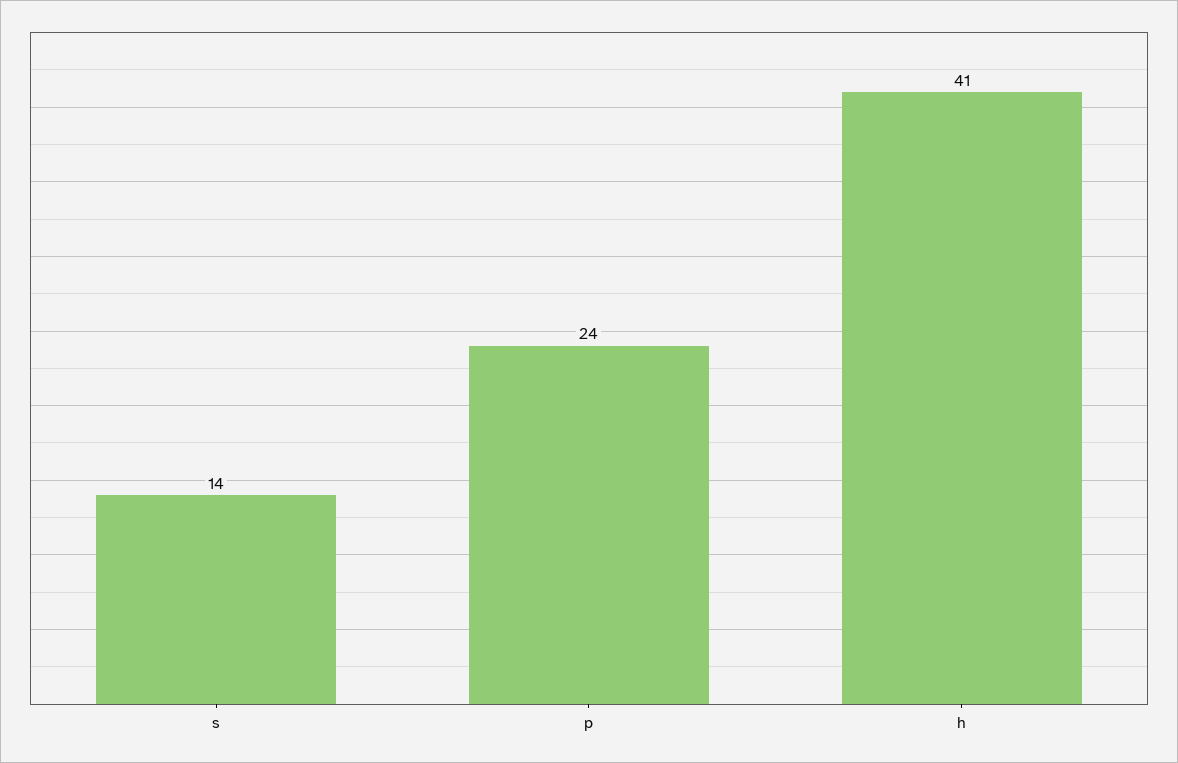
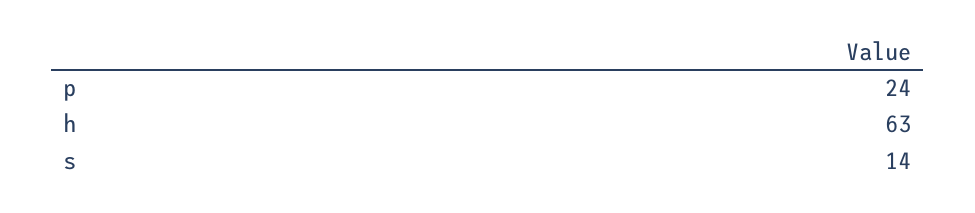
h: 41 -> 63

